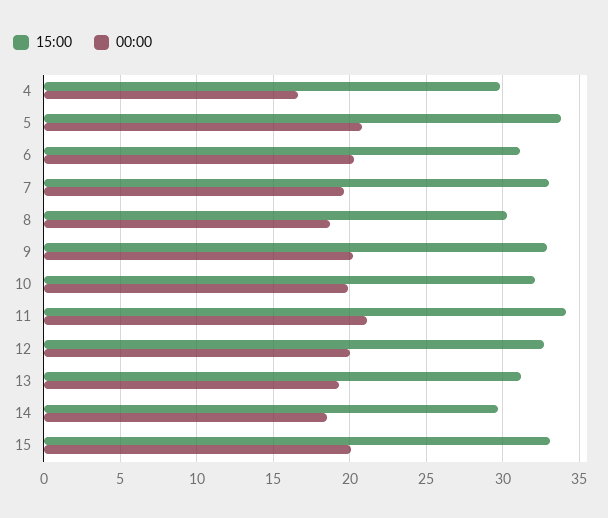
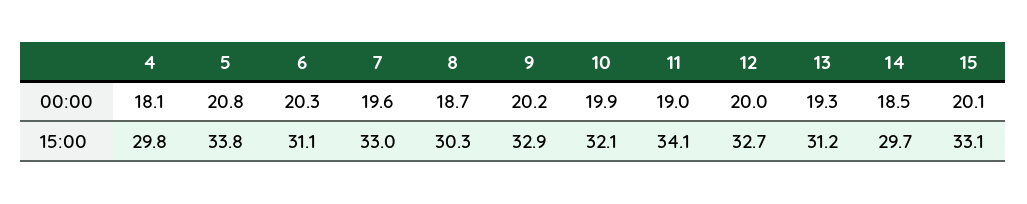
00:00, 4: 16.5 -> 18.1
00:00, 11: 21 -> 19

